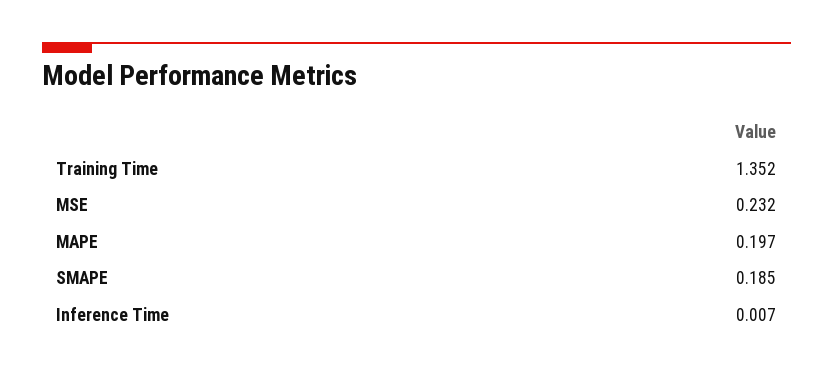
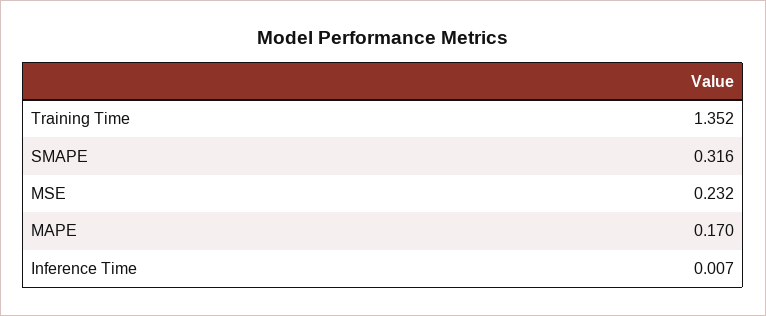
MAPE: 0.197 -> 0.17
SMAPE: 0.185 -> 0.316

